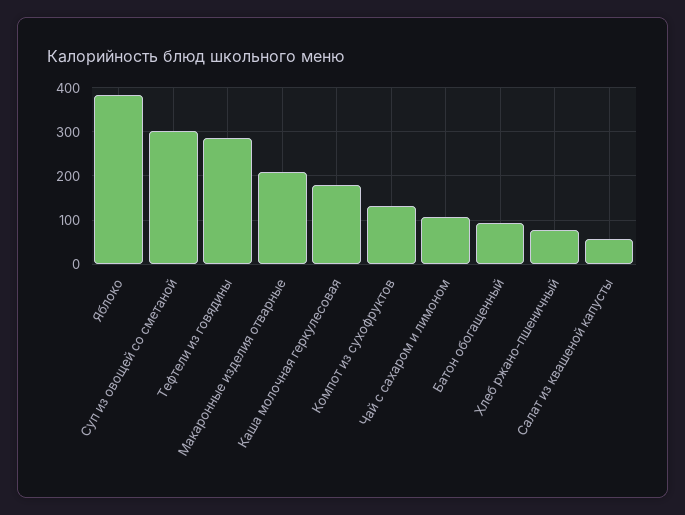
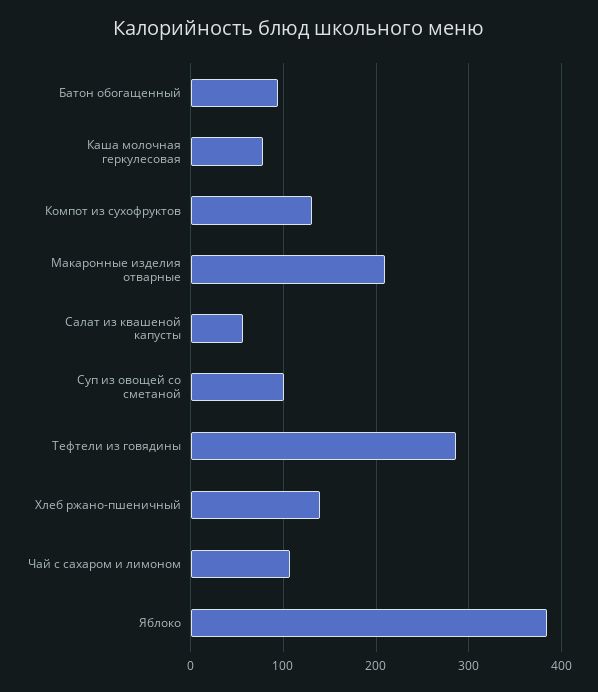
Суп из овощей со сметаной: 300 -> 100
Каша молочная геркулесовая: 180 -> 80
Хлеб ржано-пшеничный: 80 -> 140

